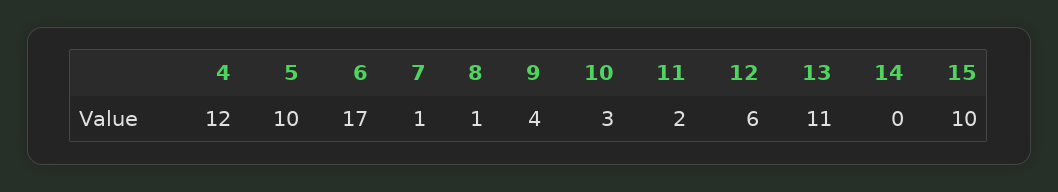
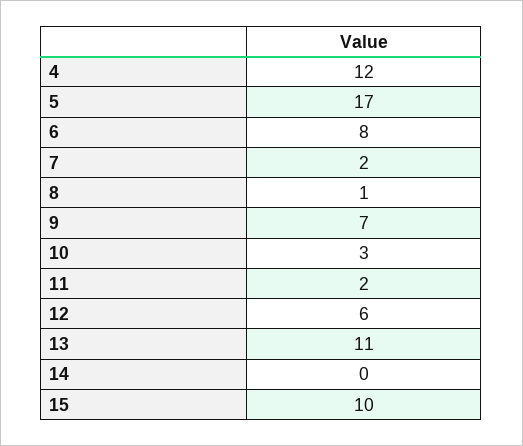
5: 10 -> 17
6: 17 -> 8
7: 1 -> 2
9: 4 -> 7

